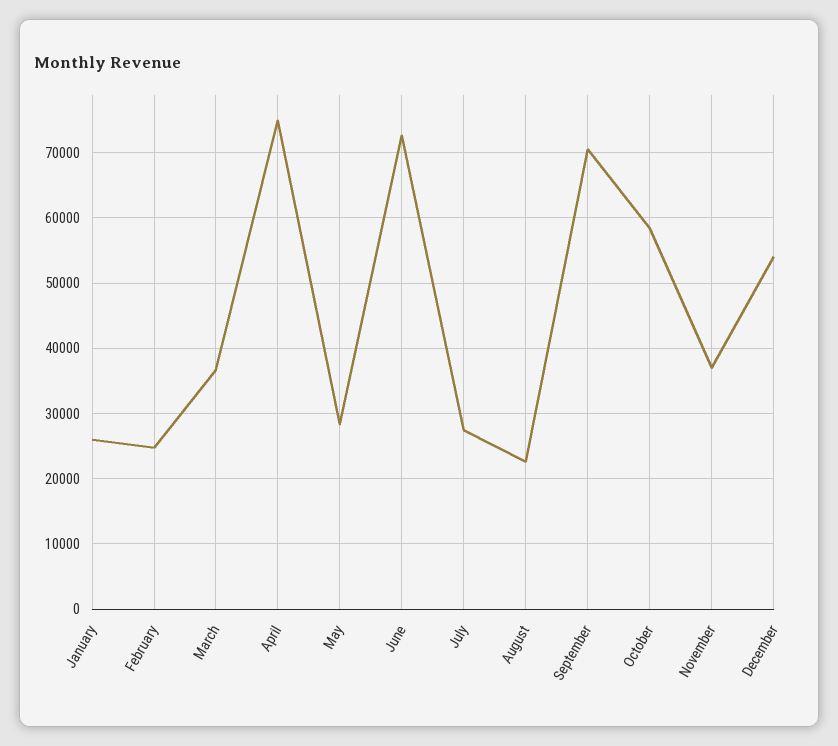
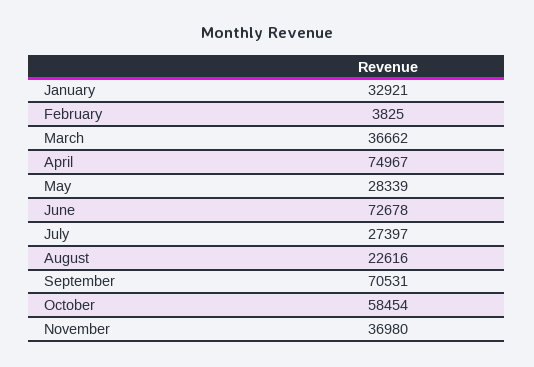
January: 26000 -> 32921
February: 25000 -> 3825
December: 54000 -> none

